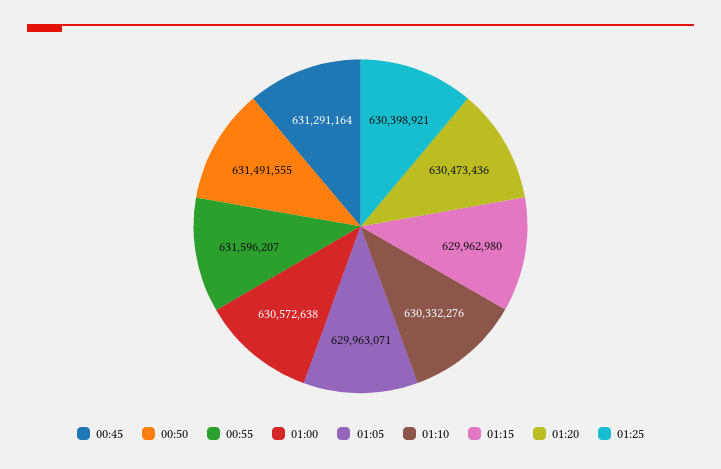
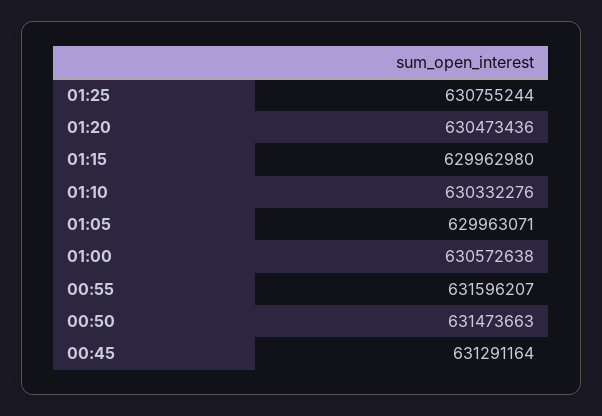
00:50: 631491555 -> 631473663
01:25: 630398921 -> 630755244

